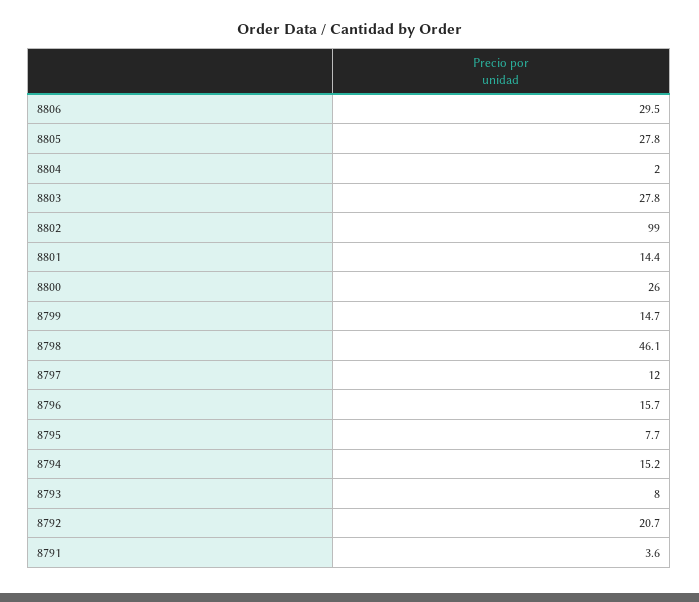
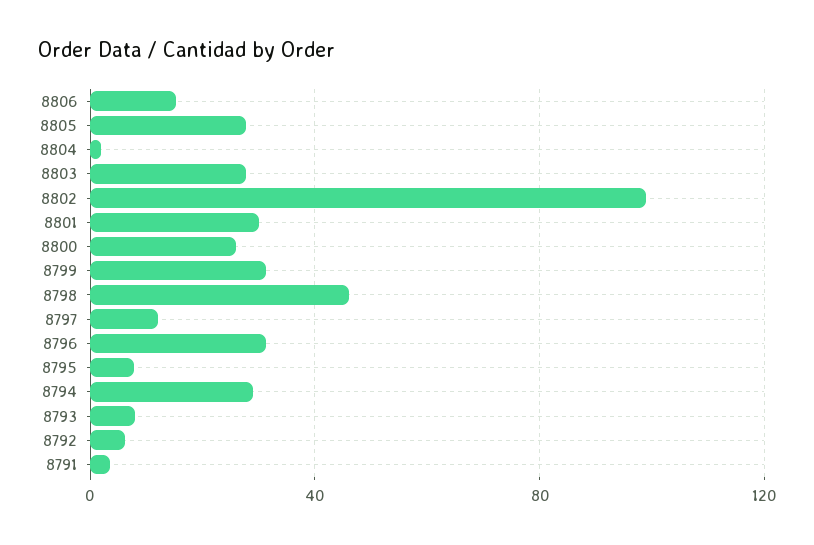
8806: 29.5 -> 15
8801: 14.4 -> 30
8799: 14.7 -> 30
8796: 15.7 -> 30
8794: 15.2 -> 30
8792: 20.7 -> 5

